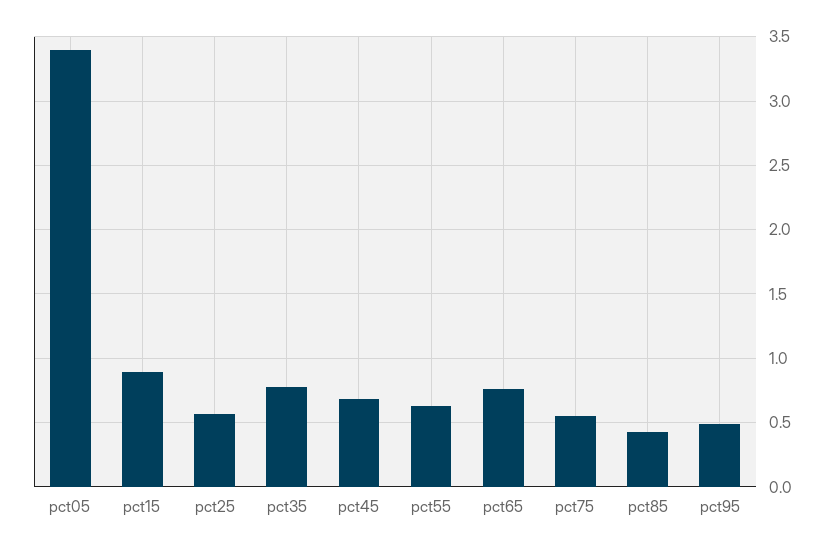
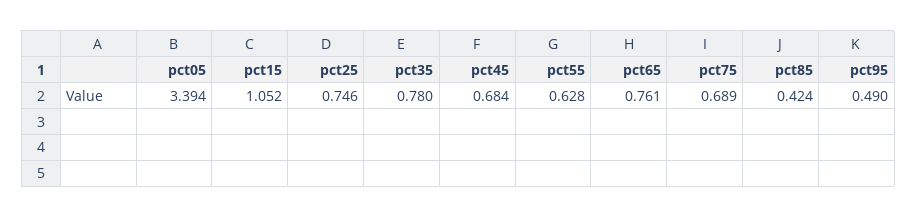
pct15: 0.9 -> 1.052
pct25: 0.55 -> 0.746
pct75: 0.55 -> 0.689

